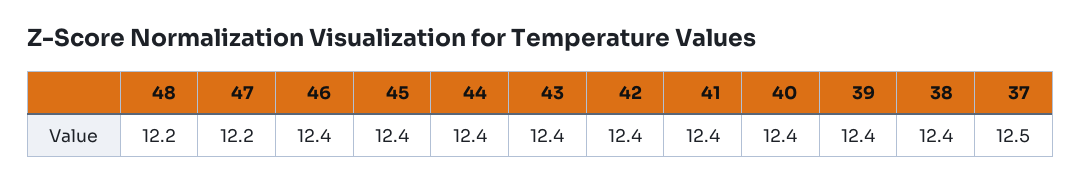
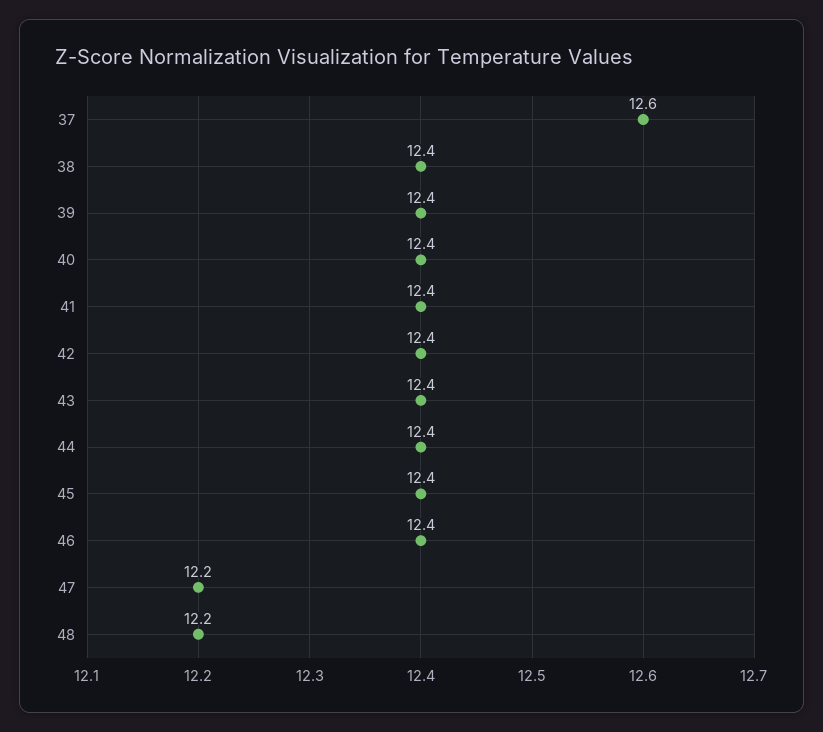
37: 12.5 -> 12.6

